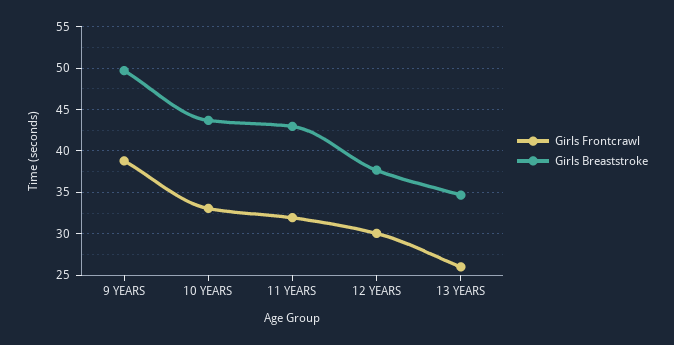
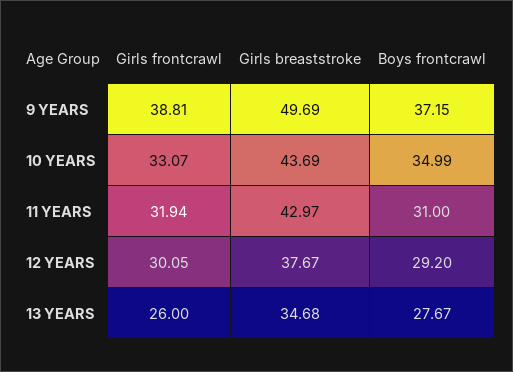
Boys frontcrawl, 9 YEARS: none -> 37.15
Boys frontcrawl, 10 YEARS: none -> 34.99
Boys frontcrawl, 11 YEARS: none -> 31
Boys frontcrawl, 12 YEARS: none -> 29.2
Boys frontcrawl, 13 YEARS: none -> 27.67

